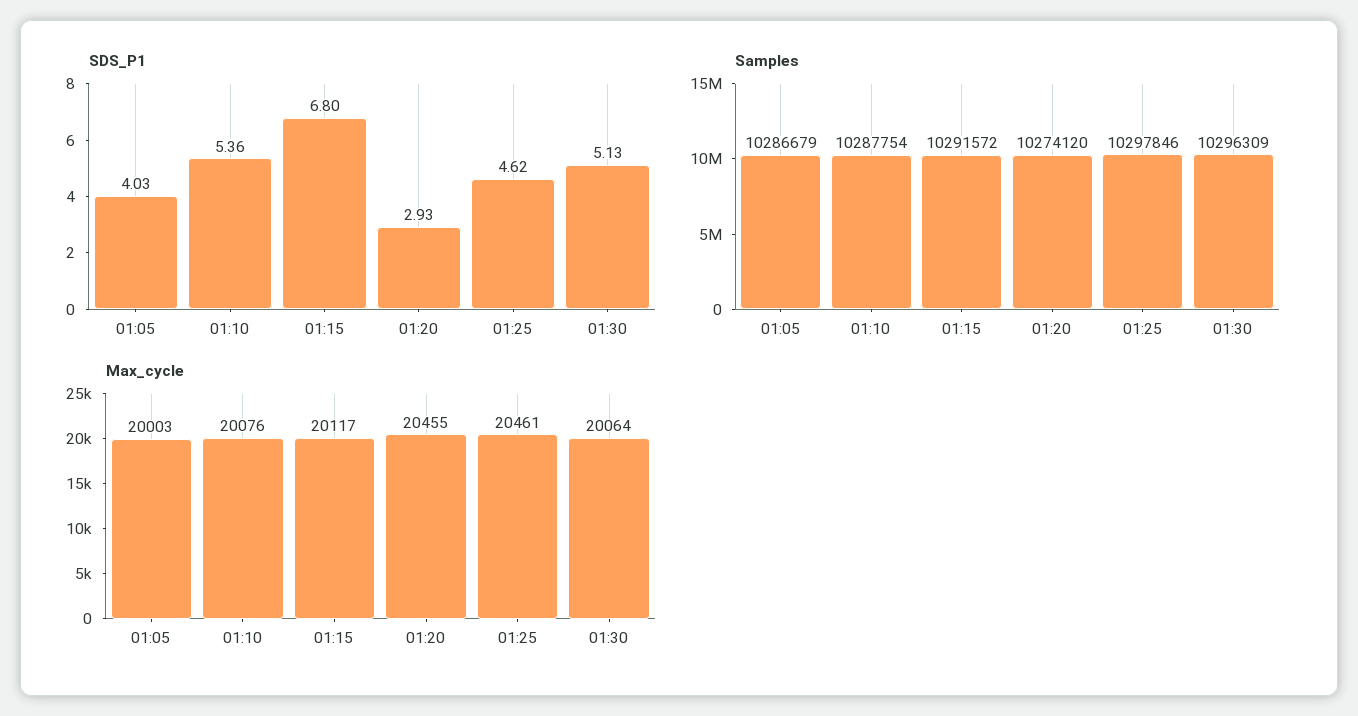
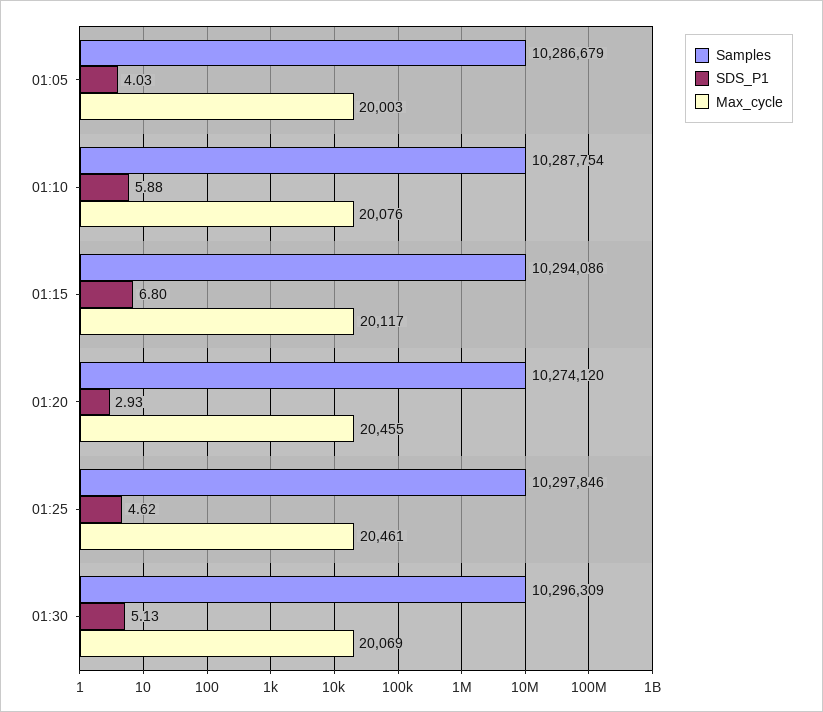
SDS_P1, 01:10: 5.36 -> 5.88
Samples, 01:15: 10291572 -> 10294086
Max_cycle, 01:30: 20064 -> 20069

